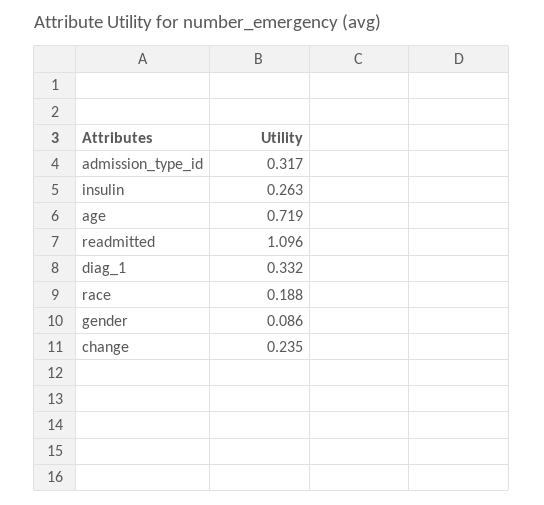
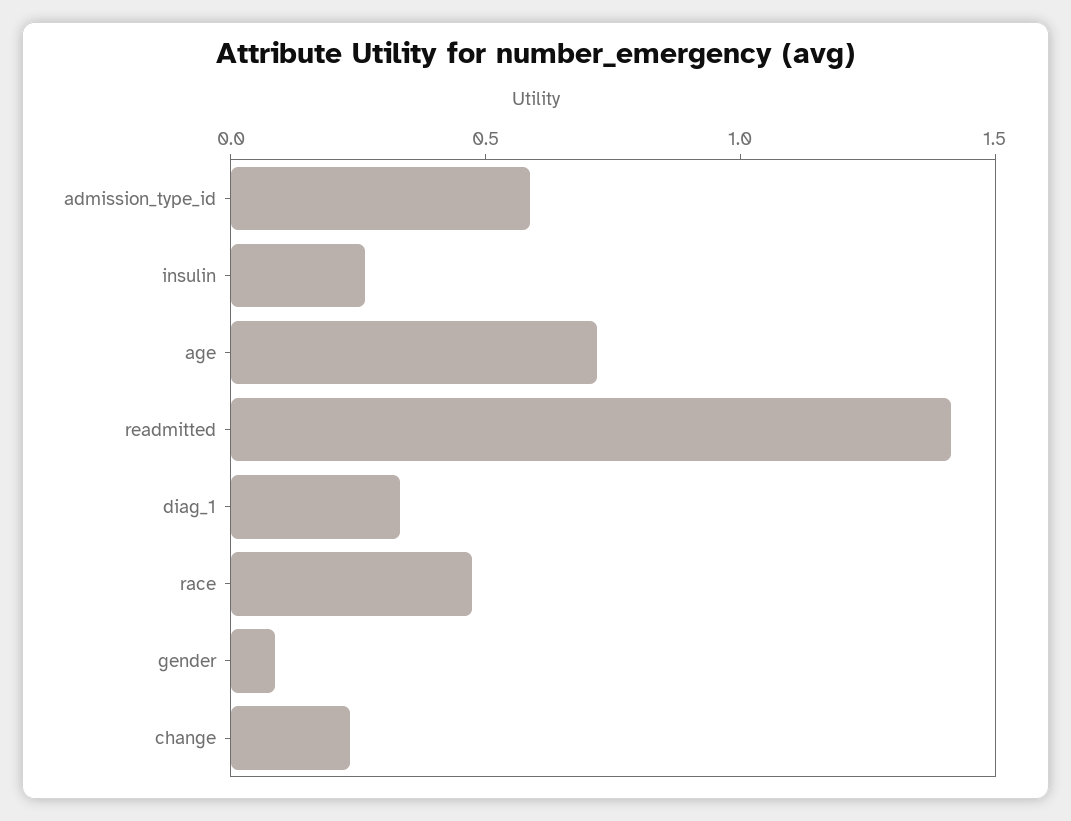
admission_type_id: 0.317 -> 0.6
readmitted: 1.096 -> 1.4
race: 0.188 -> 0.5

